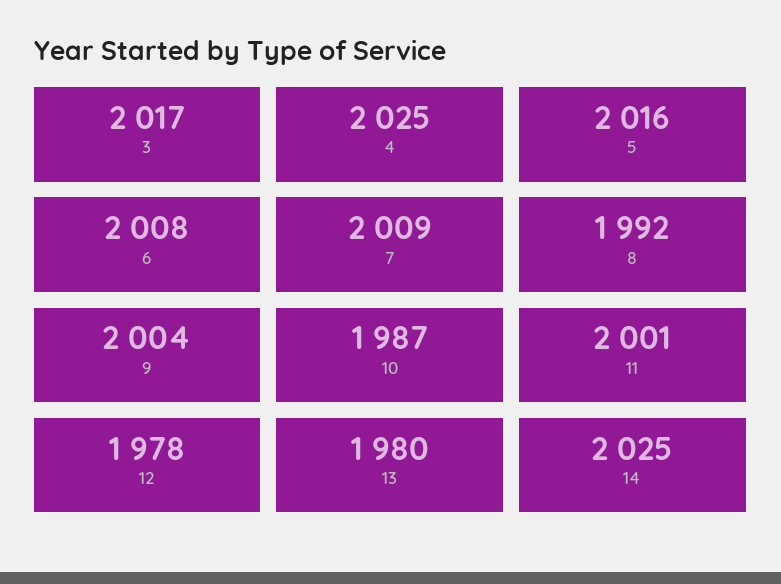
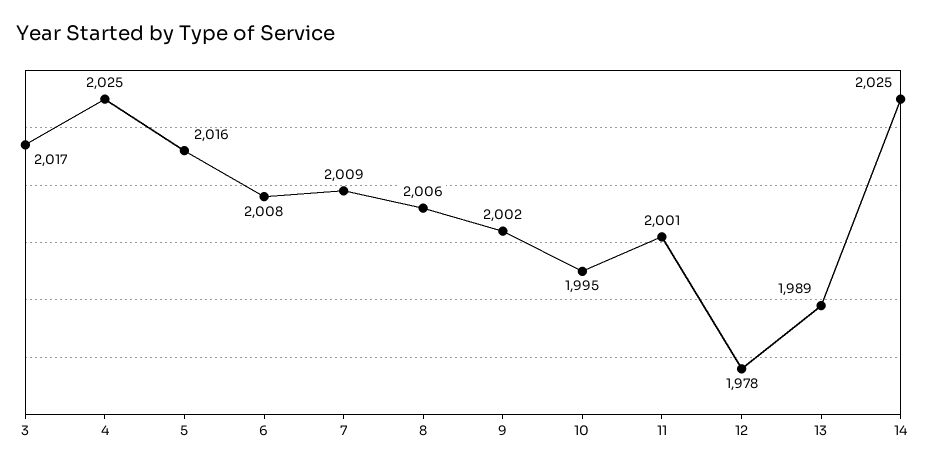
8: 1992 -> 2006
9: 2004 -> 2002
10: 1987 -> 1995
13: 1980 -> 1989

